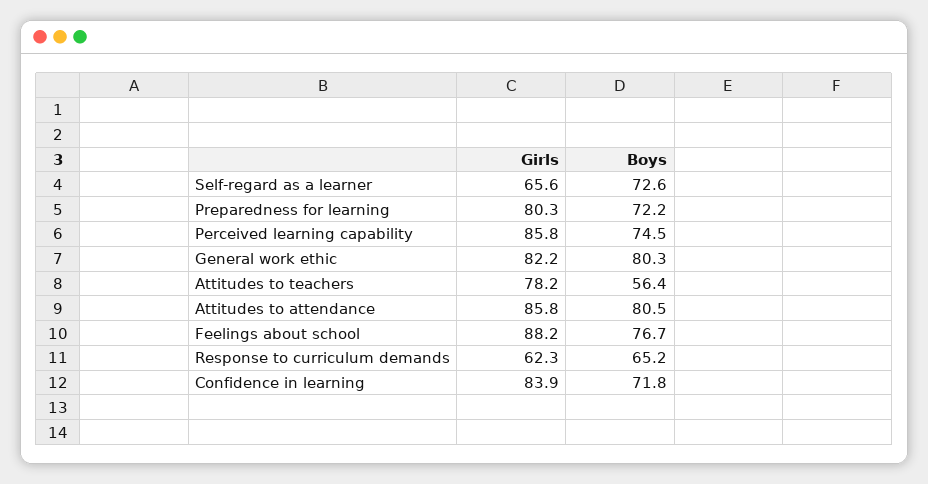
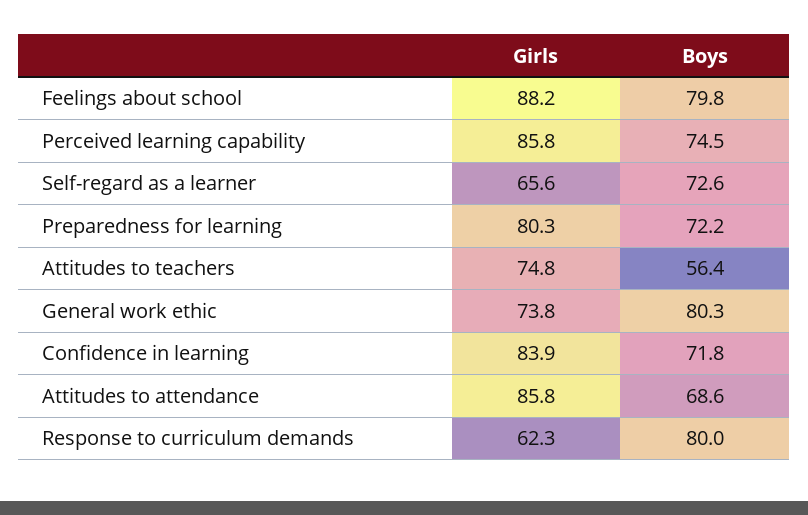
Girls, General work ethic: 82.2 -> 73.8
Girls, Attitudes to teachers: 78.2 -> 74.8
Boys, Attitudes to attendance: 80.5 -> 68.6
Boys, Feelings about school: 76.7 -> 79.8
Boys, Response to curriculum demands: 65.2 -> 80

